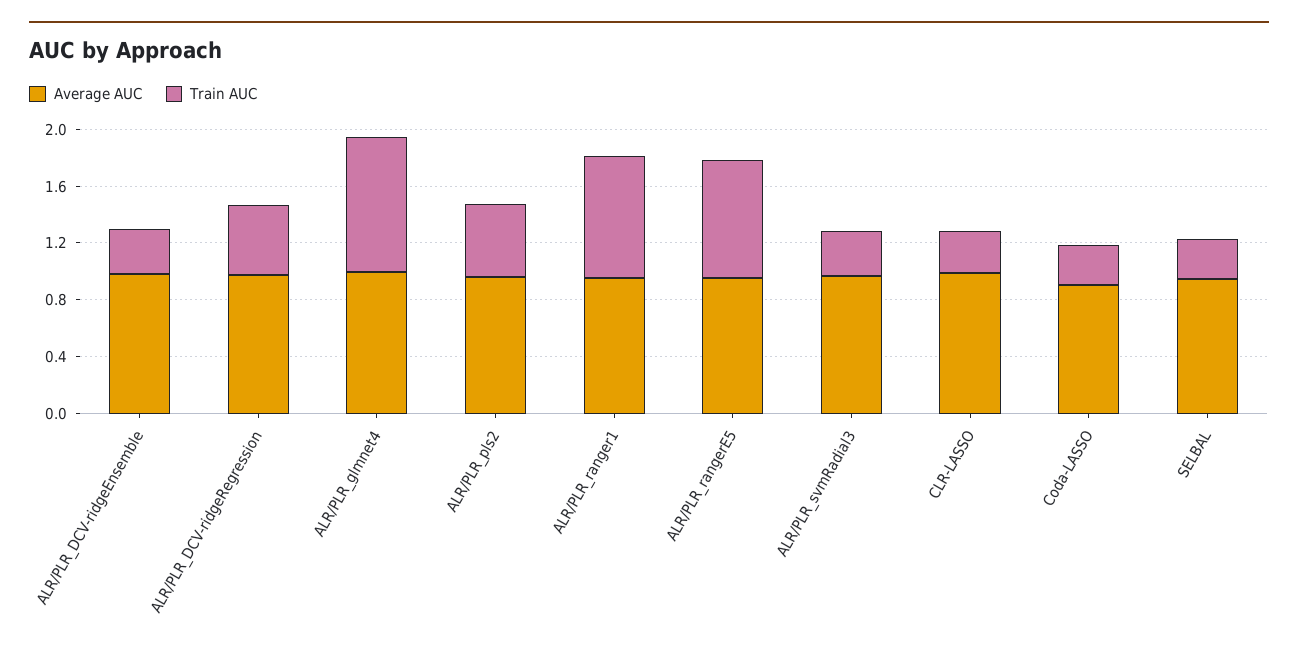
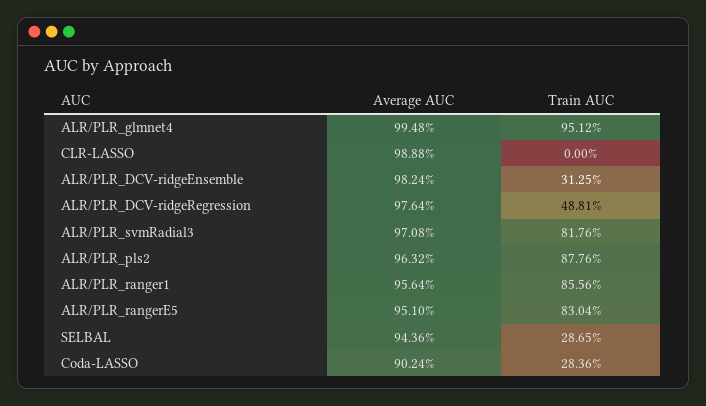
Train AUC, ALR/PLR_pls2: 0.5 -> 0.8776
Train AUC, ALR/PLR_svmRadial3: 0.3 -> 0.8176
Train AUC, CLR-LASSO: 0.3 -> 0

